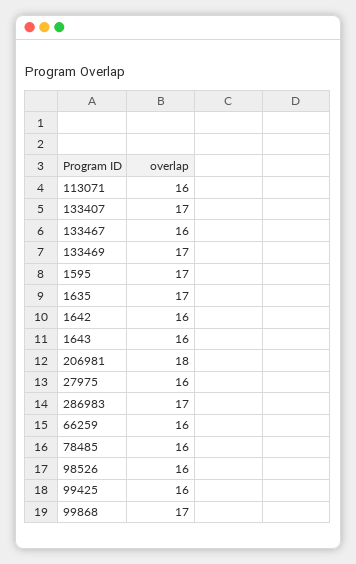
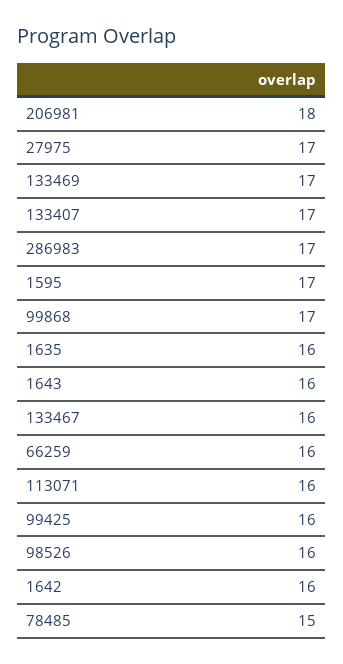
1635: 17 -> 16
27975: 16 -> 17
78485: 16 -> 15

